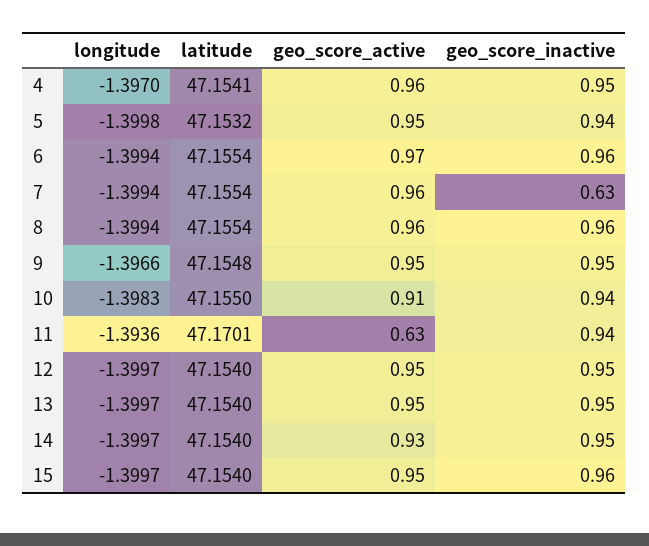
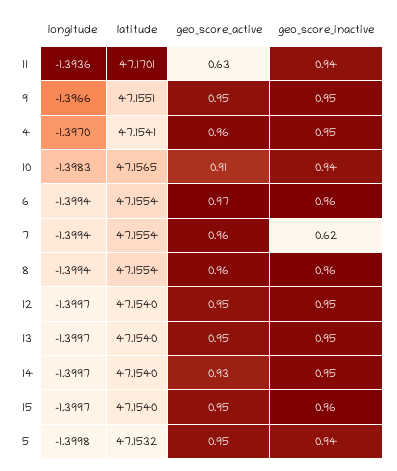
geo_score_inactive, 7: 0.63 -> 0.62
latitude, 9: 47.1548 -> 47.1551
latitude, 10: 47.155 -> 47.1565

